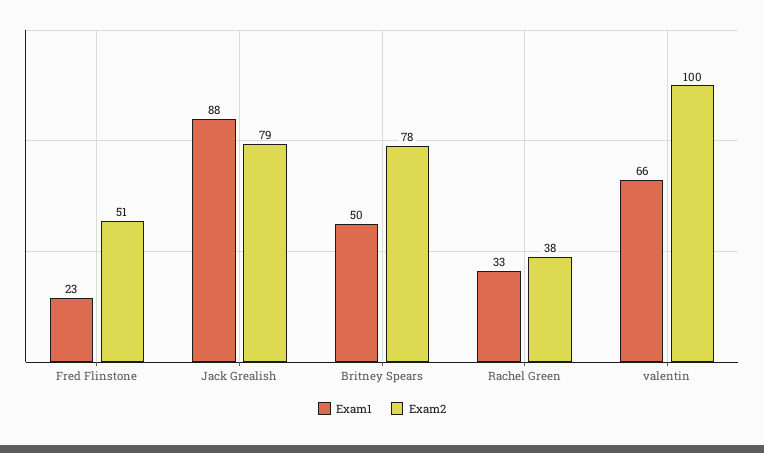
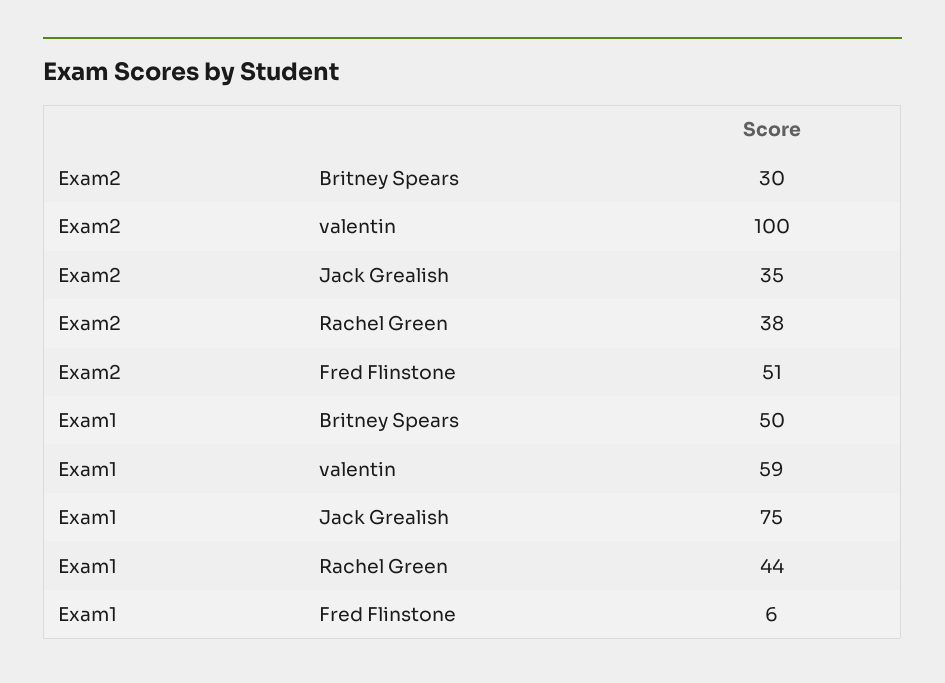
Exam1, Fred Flinstone: 23 -> 6
Exam1, Jack Grealish: 88 -> 75
Exam2, Jack Grealish: 79 -> 35
Exam2, Britney Spears: 78 -> 30
Exam1, Rachel Green: 33 -> 44
Exam1, valentin: 66 -> 59

